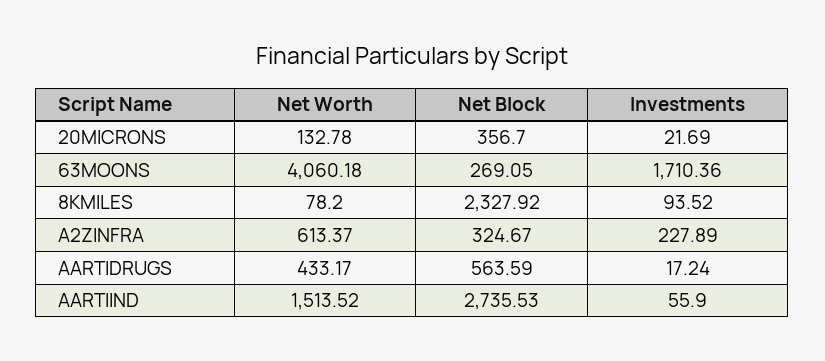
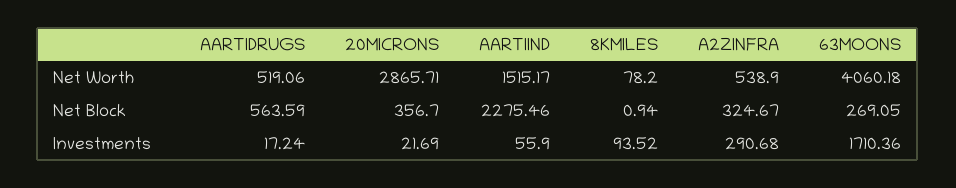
Net Worth, 20MICRONS: 132.78 -> 2865.71
Net Block, 8KMILES: 2327.92 -> 0.94
Net Worth, A2ZINFRA: 613.37 -> 538.9
Investments, A2ZINFRA: 227.89 -> 290.68
Net Worth, AARTIDRUGS: 433.17 -> 519.06
Net Worth, AARTIIND: 1513.52 -> 1515.17
Net Block, AARTIIND: 2735.53 -> 2275.46

